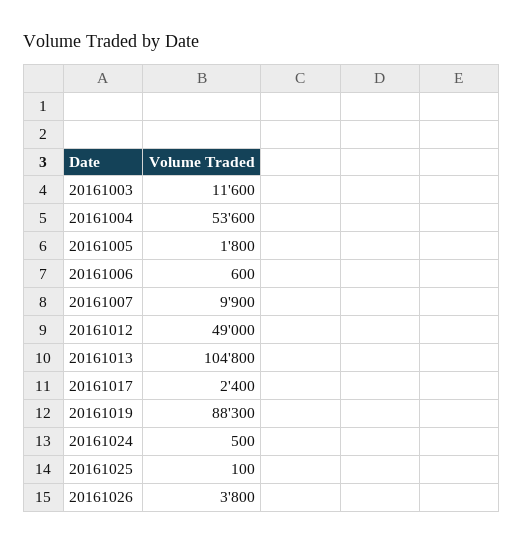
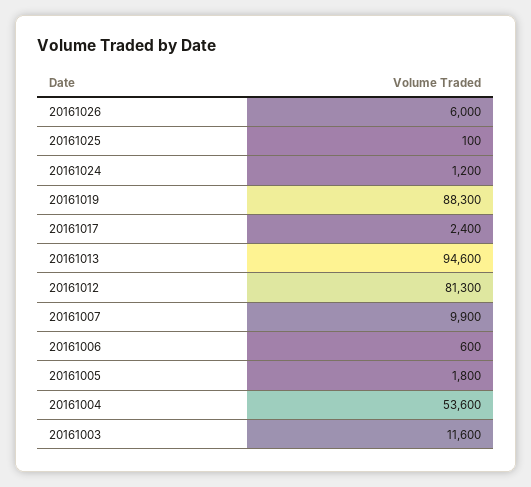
20161012: 49000 -> 81300
20161013: 104800 -> 94600
20161024: 500 -> 1200
20161026: 3800 -> 6000

